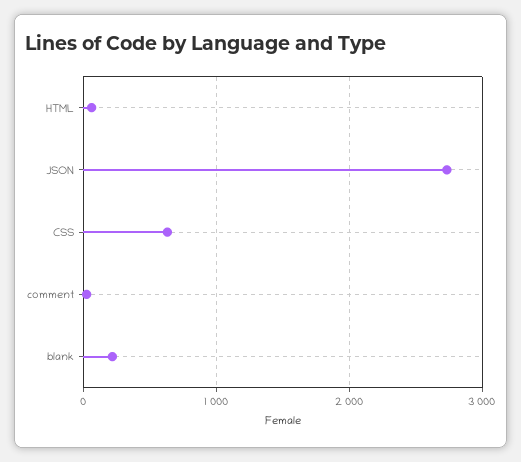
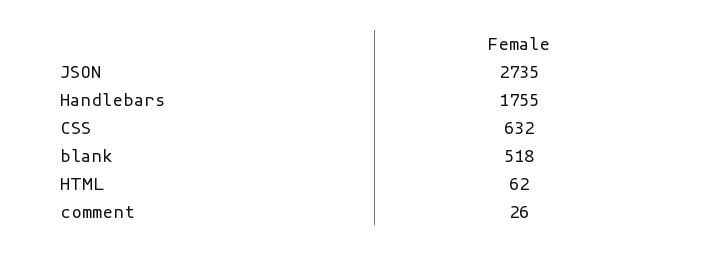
blank: 200 -> 518
Handlebars: none -> 1755

